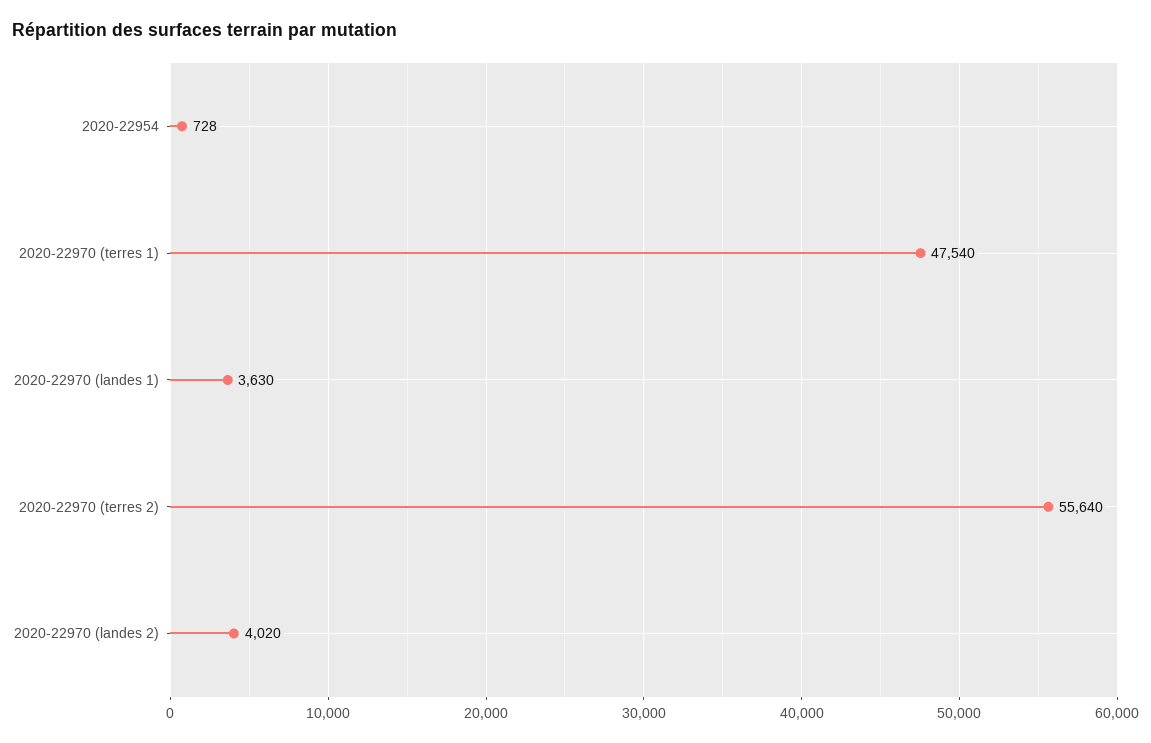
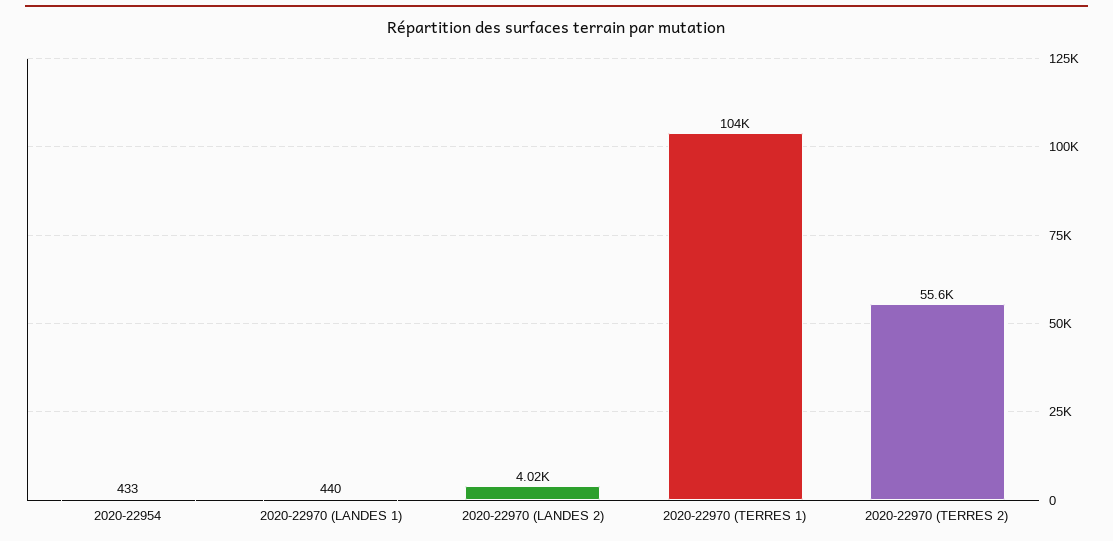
2020-22954: 728 -> 433
2020-22970 (terres 1): 47540 -> 104000
2020-22970 (landes 1): 3630 -> 440

